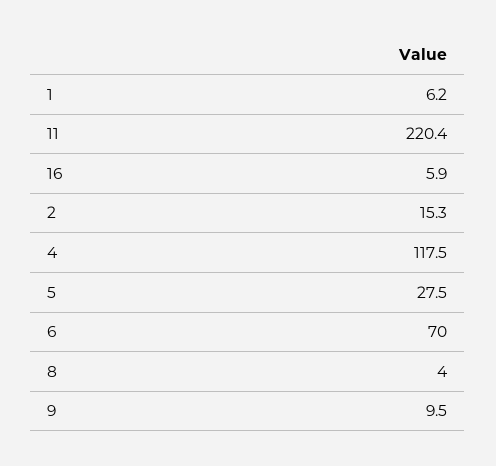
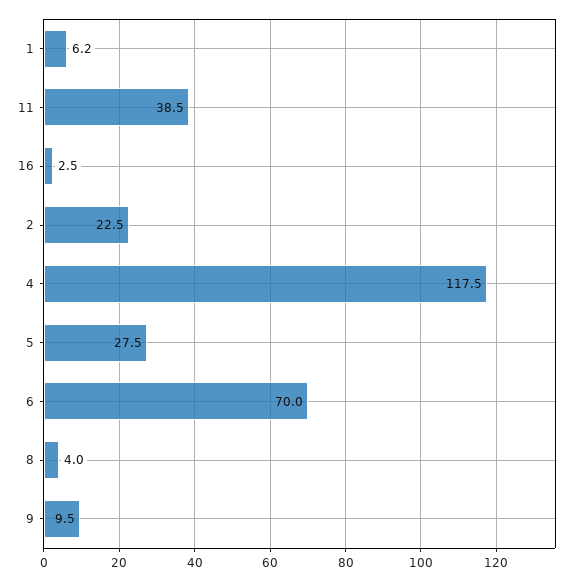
11: 220.4 -> 38.5
16: 5.9 -> 2.5
2: 15.3 -> 22.5

